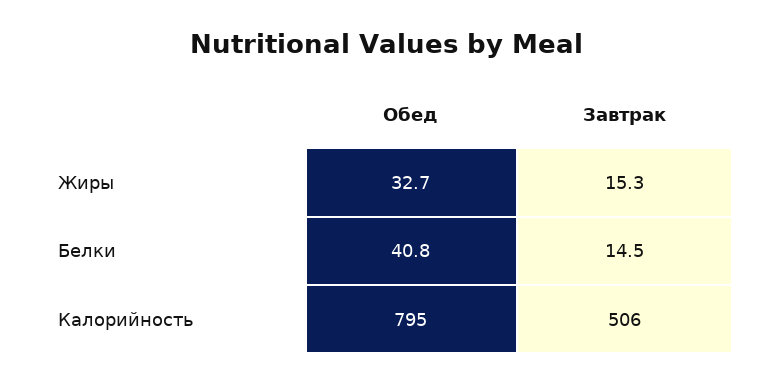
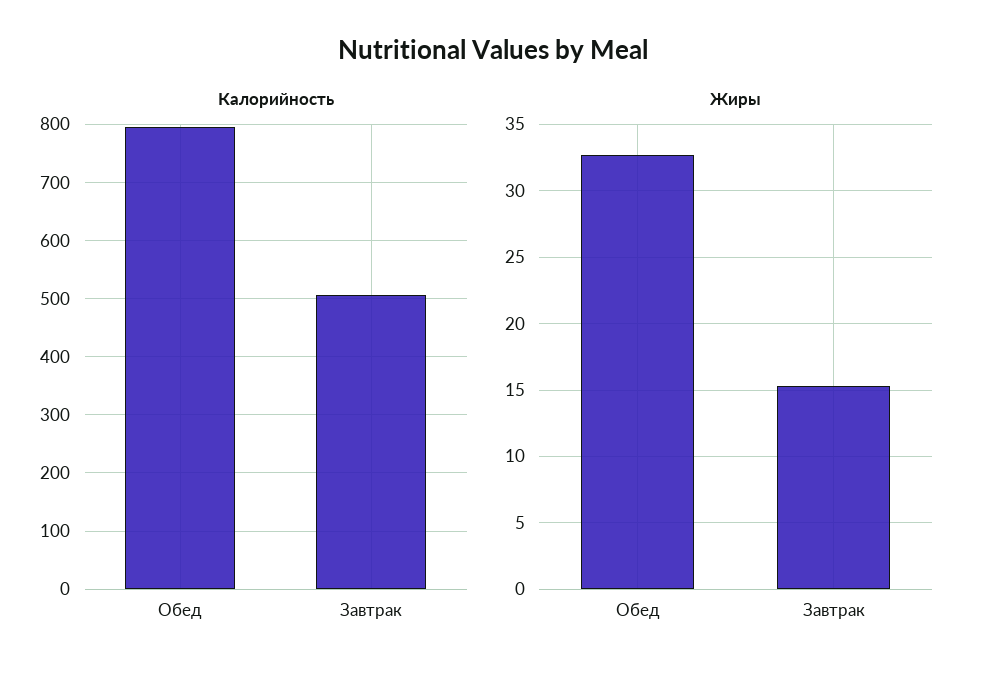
Белки, Обед: 40.8 -> none
Белки, Завтрак: 14.5 -> none

